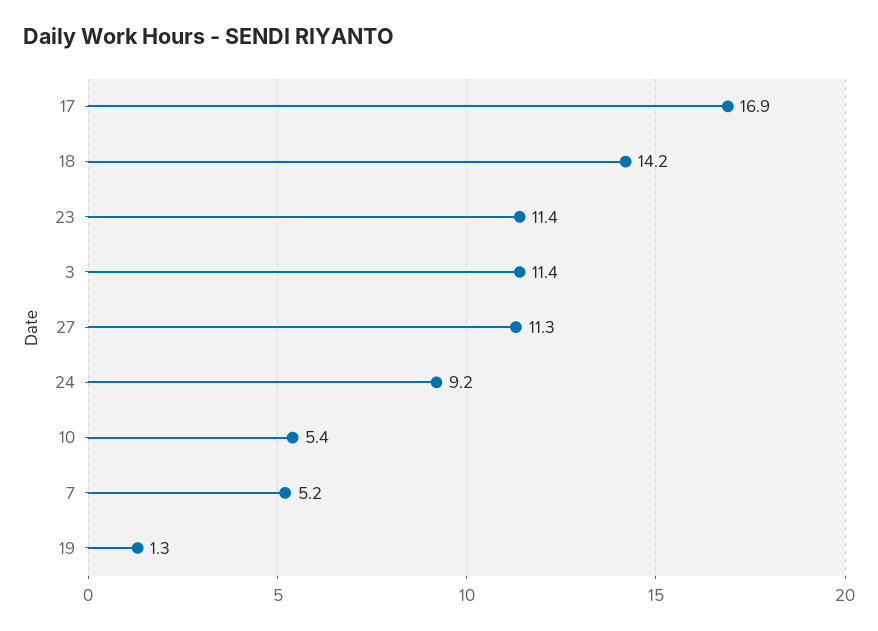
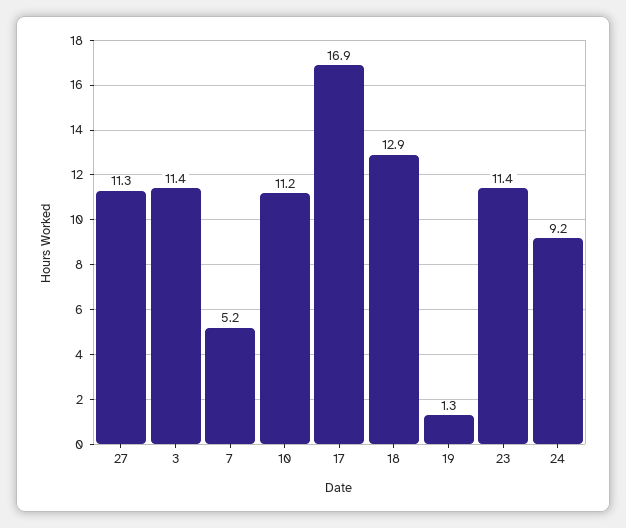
18: 14.2 -> 12.9
10: 5.4 -> 11.2

